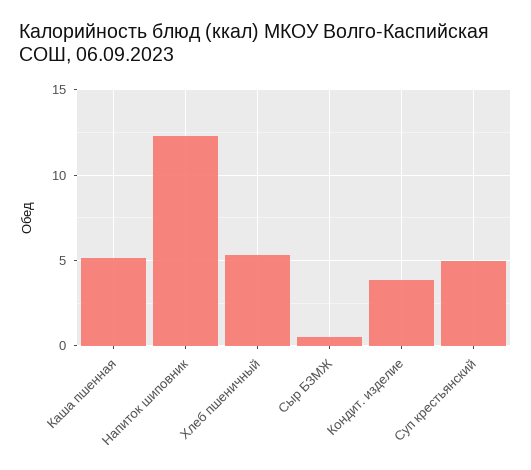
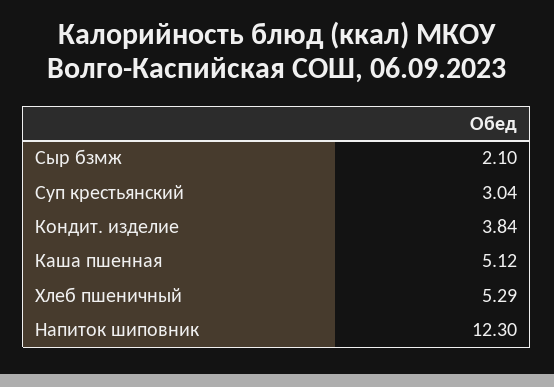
Сыр БЗМЖ: 0.5 -> 2.1
Суп крестьянский: 5 -> 3.04

